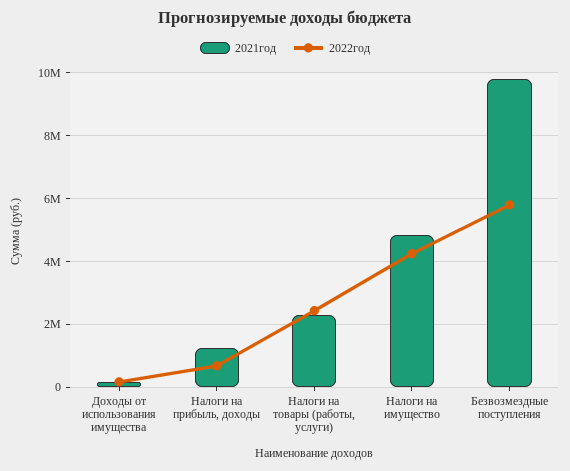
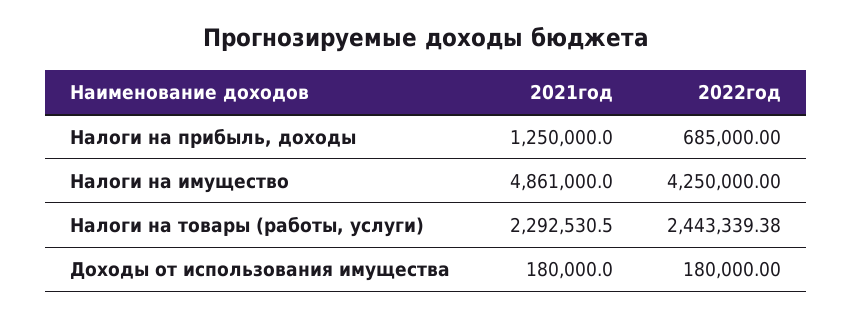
2021год, Безвозмездные поступления: 9800000 -> none
2022год, Безвозмездные поступления: 5800000 -> none

